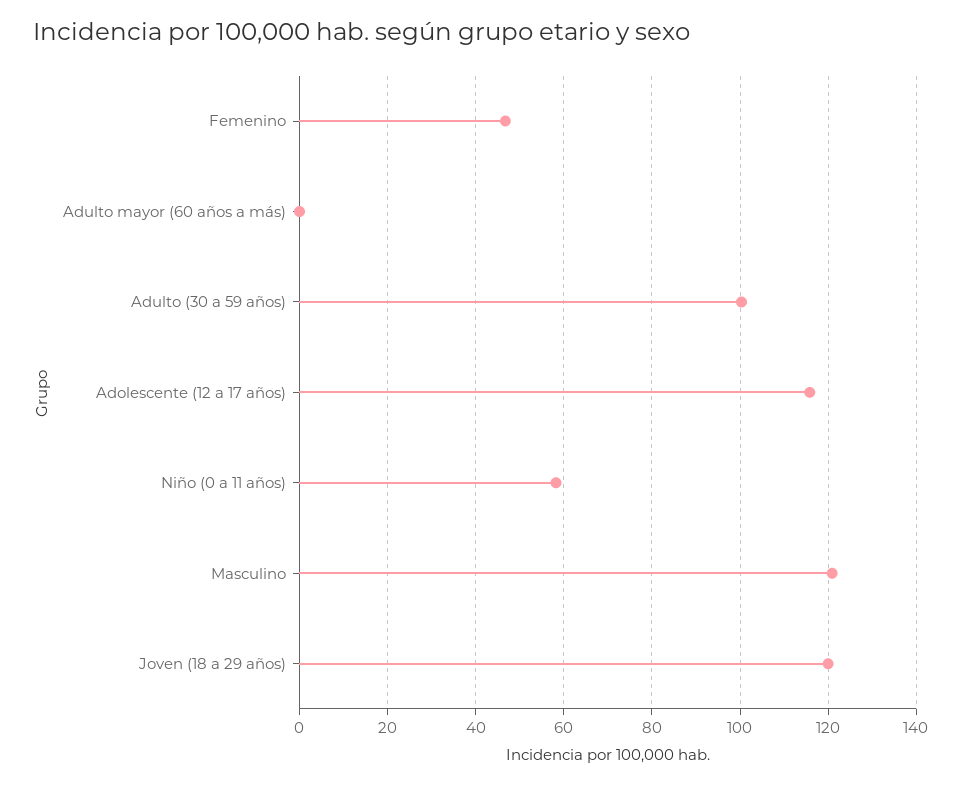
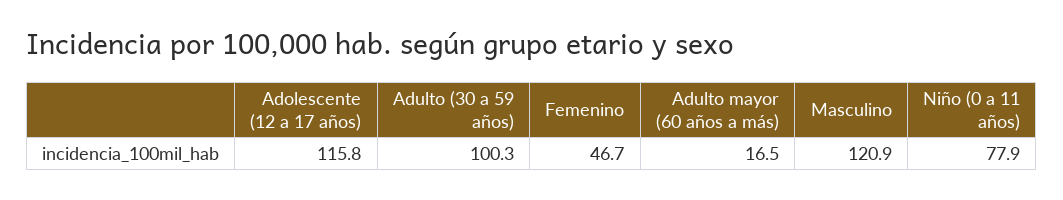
Adulto mayor (60 años a más): 0 -> 16.5
Niño (0 a 11 años): 58 -> 77.9
Joven (18 a 29 años): 120 -> none

